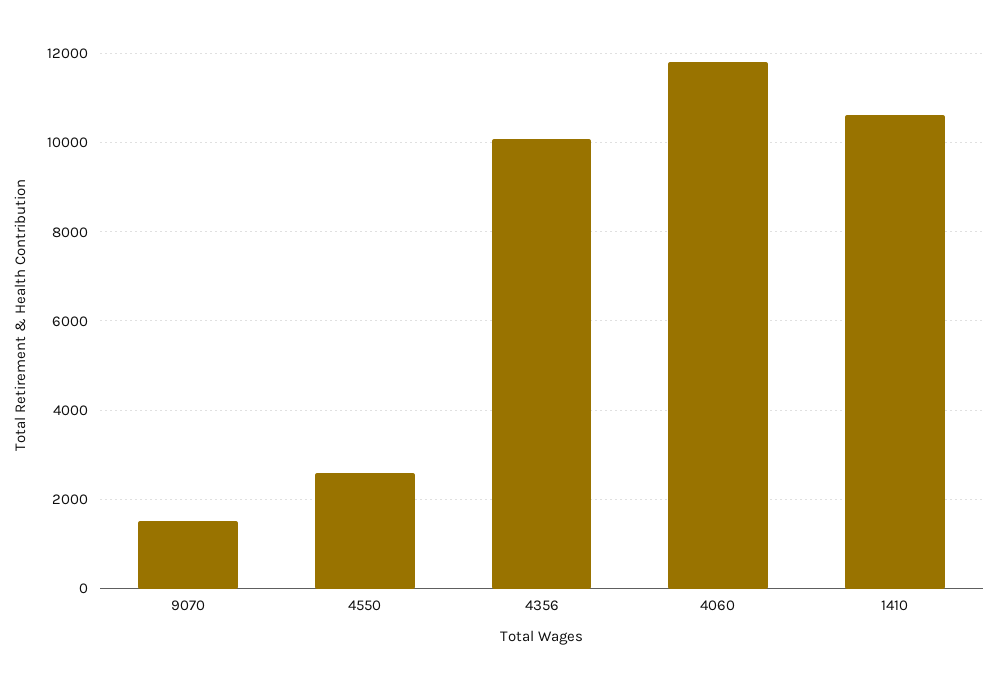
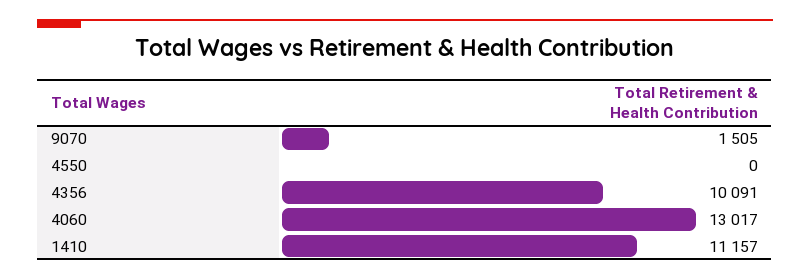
4550: 2600 -> 0
4060: 11800 -> 13017
1410: 10600 -> 11157

